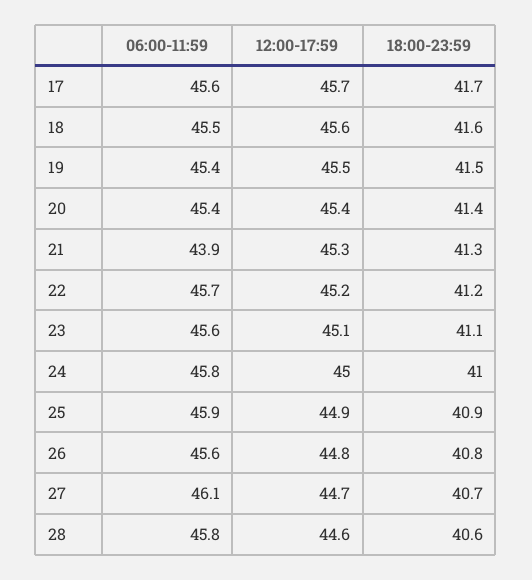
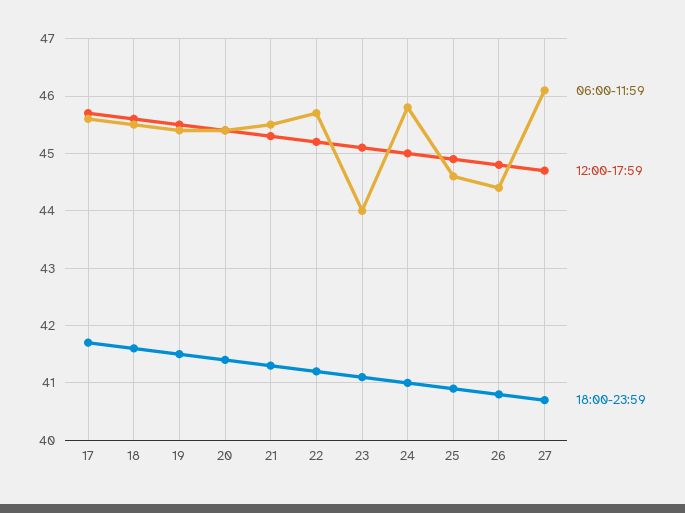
06:00-11:59, 21: 43.9 -> 45.5
06:00-11:59, 23: 45.6 -> 44
06:00-11:59, 25: 45.9 -> 44.5
06:00-11:59, 26: 45.6 -> 44.5
06:00-11:59, 28: 45.8 -> none
12:00-17:59, 28: 44.6 -> none
18:00-23:59, 28: 40.6 -> none

